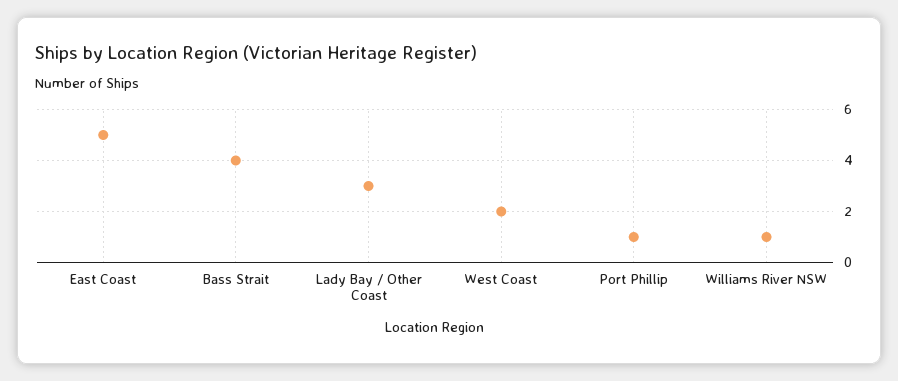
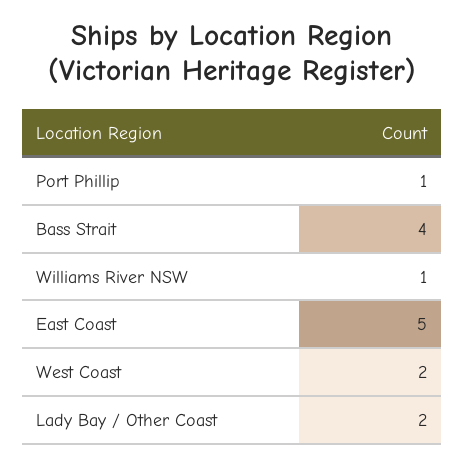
Lady Bay / Other Coast: 3 -> 2

